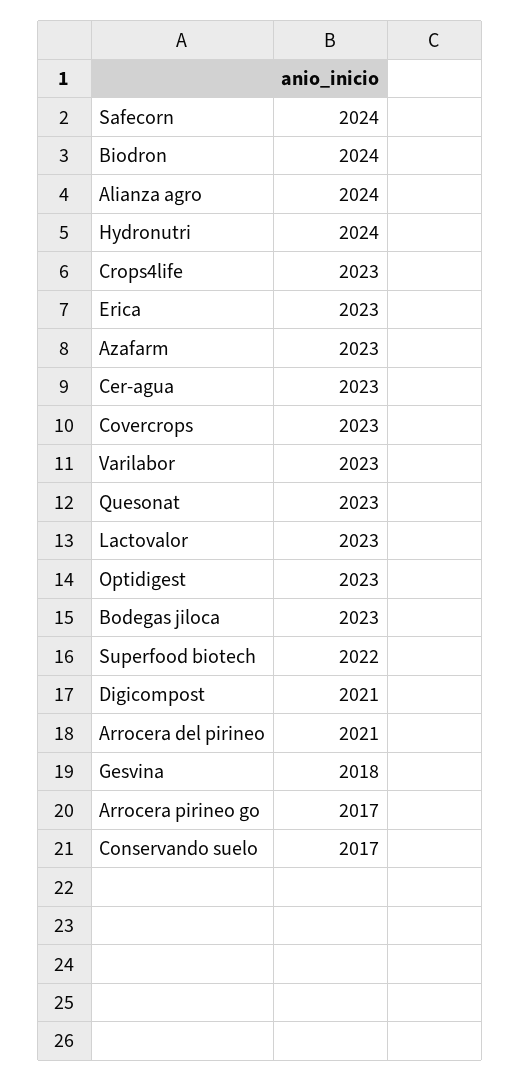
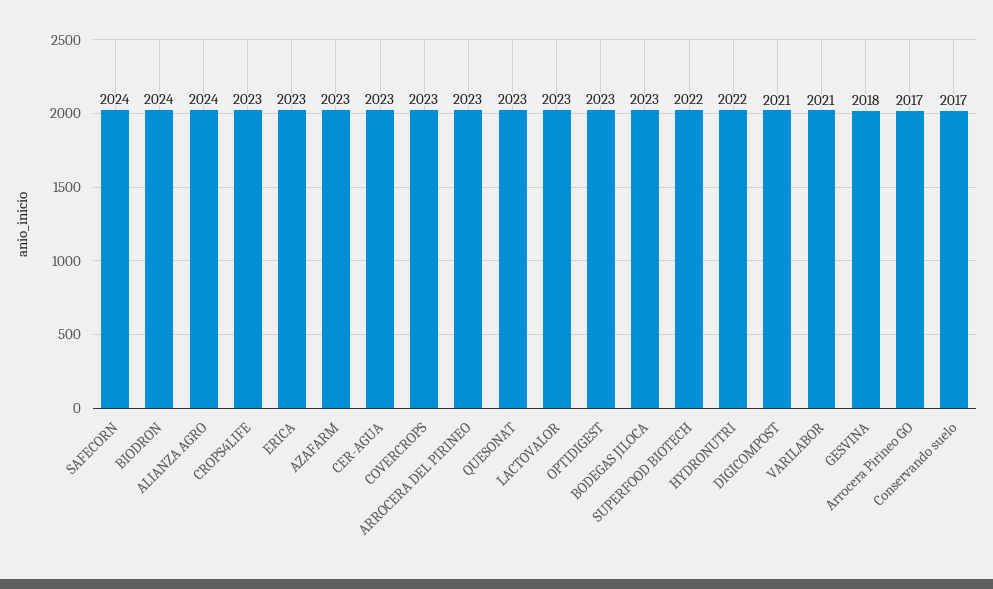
Hydronutri: 2024 -> 2022
Varilabor: 2023 -> 2021
Arrocera del pirineo: 2021 -> 2023

